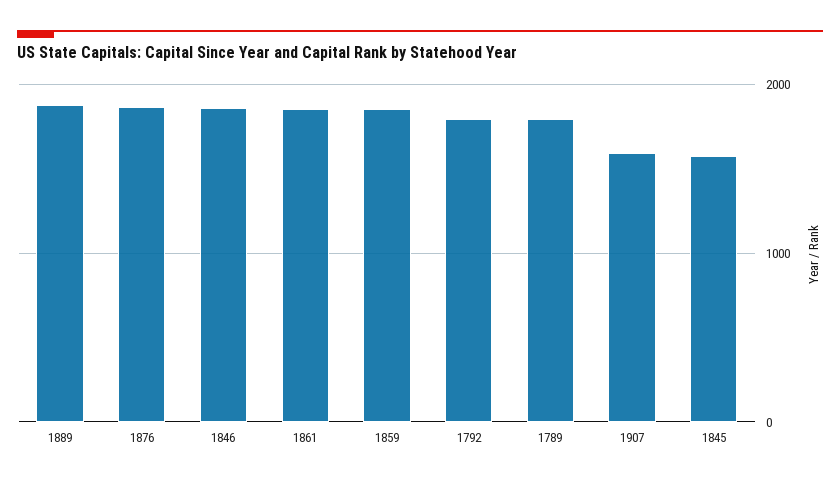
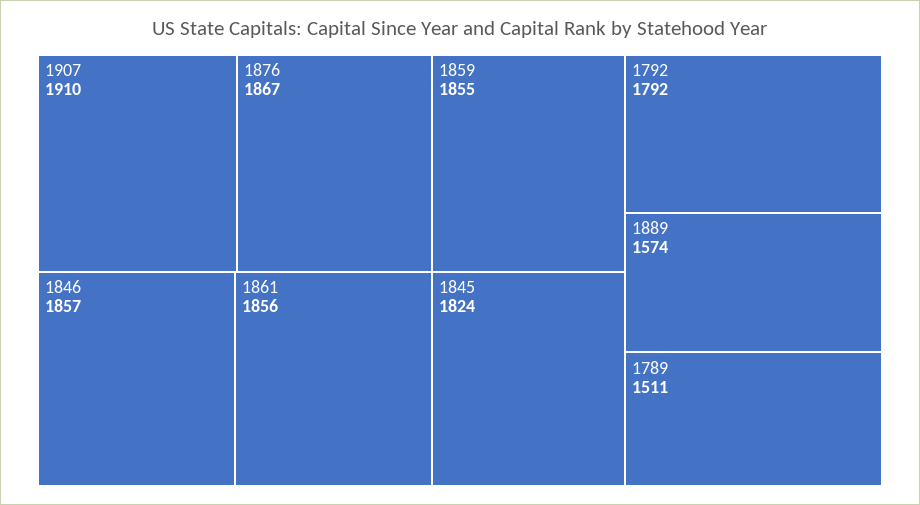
1889: 1900 -> 1574
1789: 1800 -> 1511
1907: 1600 -> 1910
1845: 1600 -> 1824

